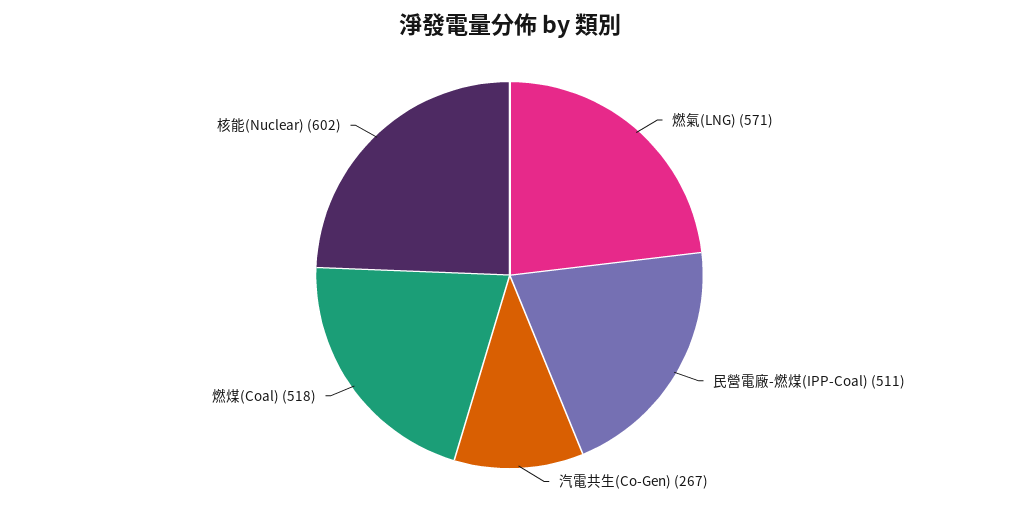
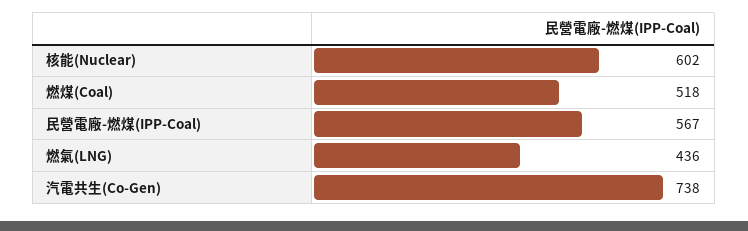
燃氣(LNG): 571 -> 436
民營電廠-燃煤(IPP-Coal): 511 -> 567
汽電共生(Co-Gen): 267 -> 738

